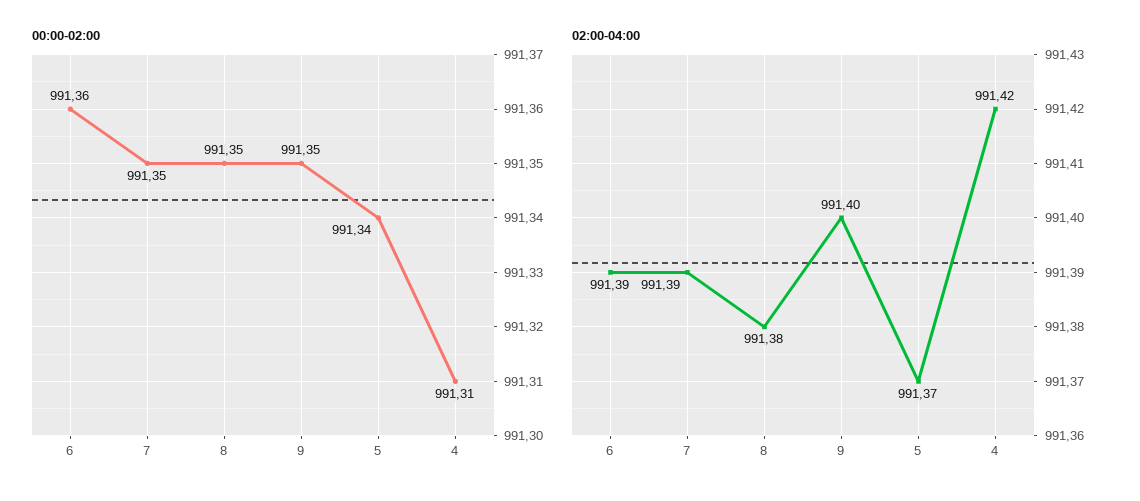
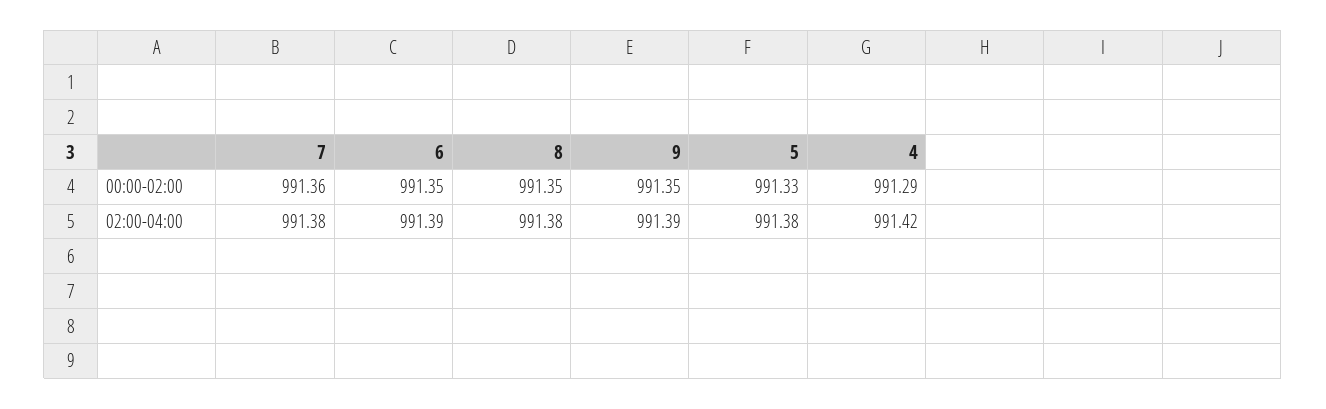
00:00-02:00, 6: 991.36 -> 991.35
00:00-02:00, 7: 991.35 -> 991.36
00:00-02:00, 5: 991.34 -> 991.33
00:00-02:00, 4: 991.31 -> 991.29
02:00-04:00, 7: 991.39 -> 991.38
02:00-04:00, 9: 991.4 -> 991.39
02:00-04:00, 5: 991.37 -> 991.38

